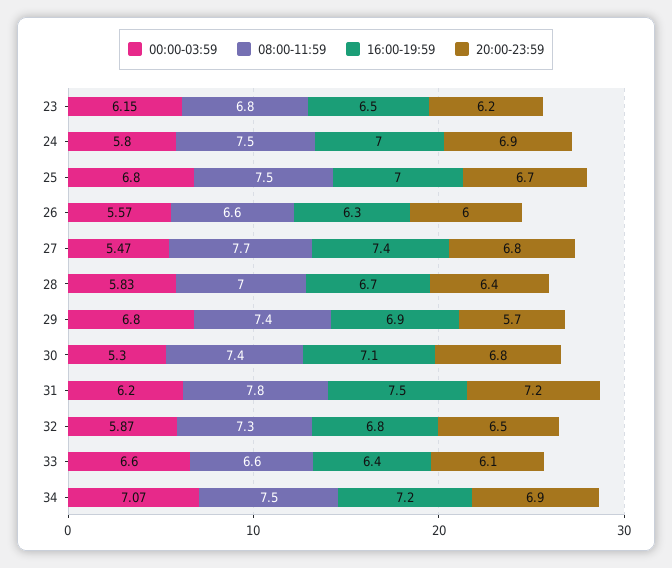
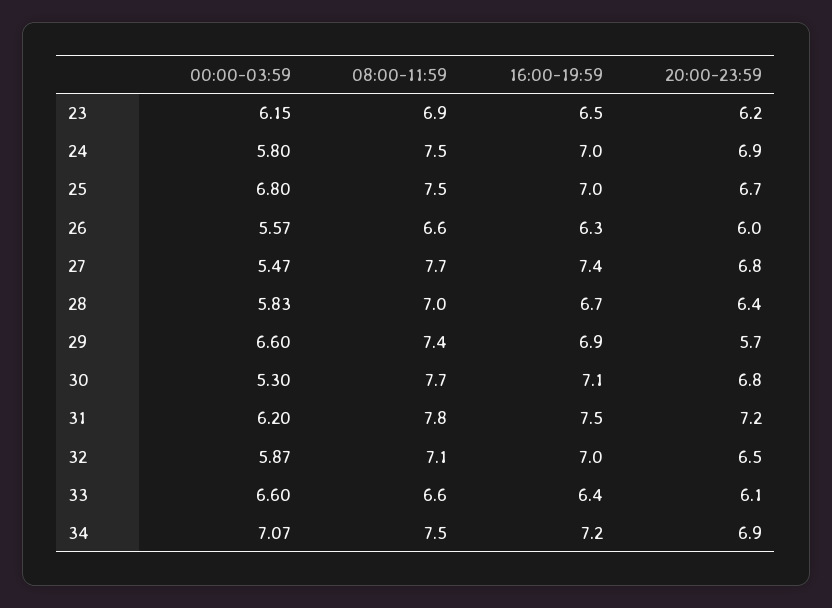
08:00-11:59, 23: 6.8 -> 6.9
00:00-03:59, 29: 6.8 -> 6.6
08:00-11:59, 30: 7.4 -> 7.7
08:00-11:59, 32: 7.3 -> 7.1
16:00-19:59, 32: 6.8 -> 7

